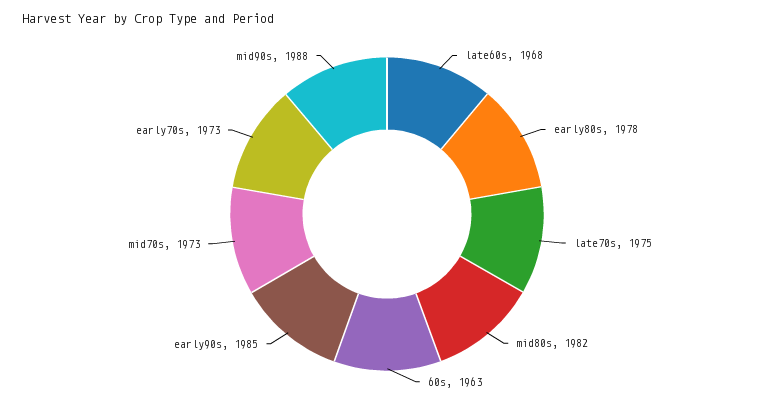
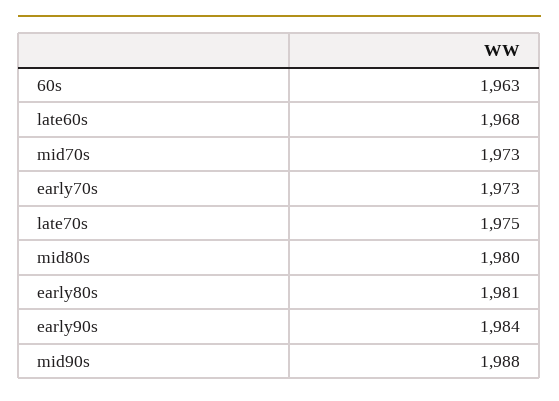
early80s: 1978 -> 1981
mid80s: 1982 -> 1980
early90s: 1985 -> 1984

